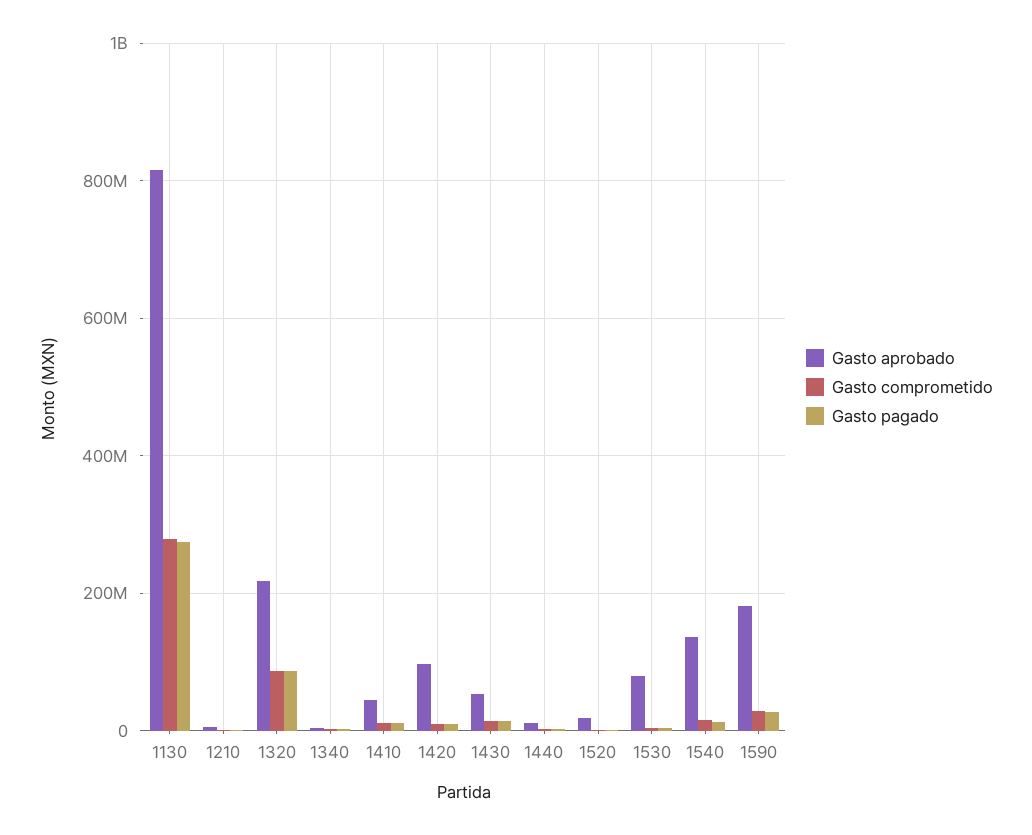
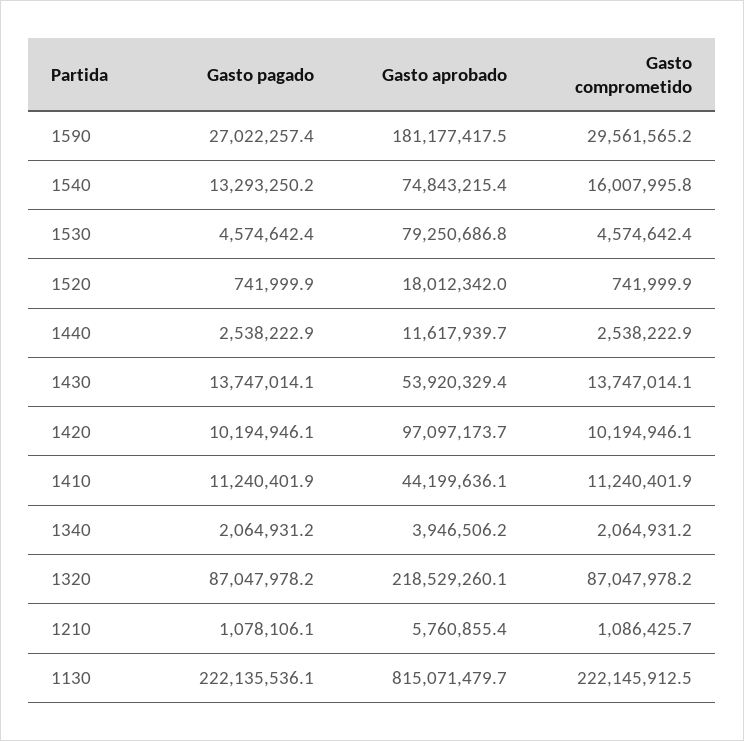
Gasto comprometido, 1130: 280000000 -> 222145912.5
Gasto pagado, 1130: 280000000 -> 222135536.1
Gasto aprobado, 1540: 140000000 -> 74843215.4

